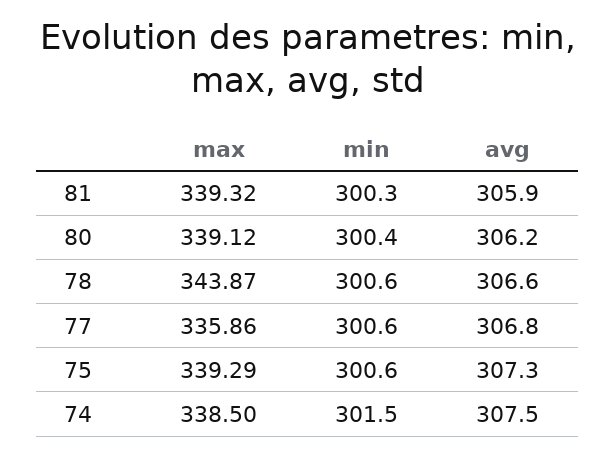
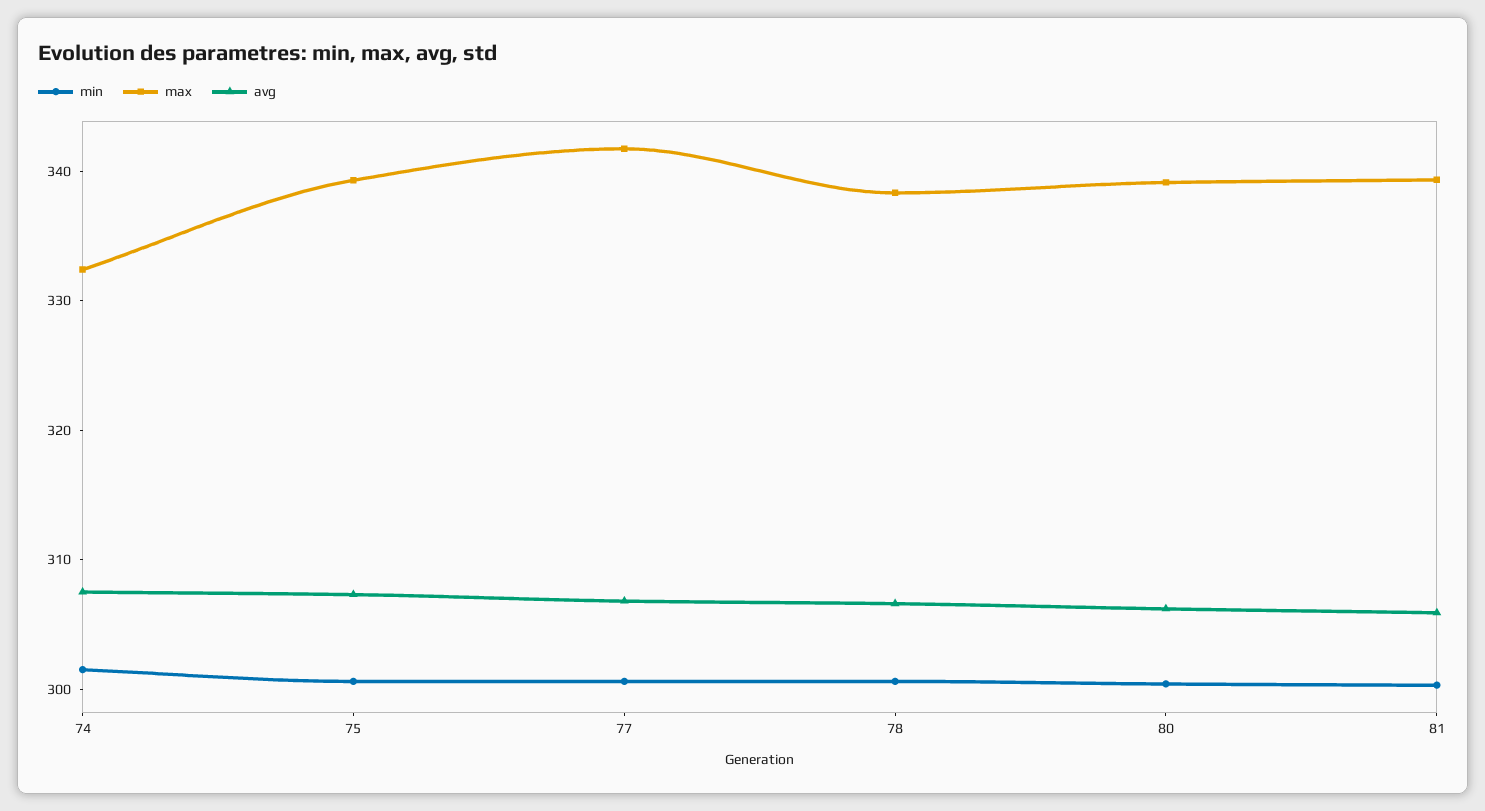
max, 78: 343.87 -> 338
max, 77: 335.86 -> 342
max, 74: 338.5 -> 332

